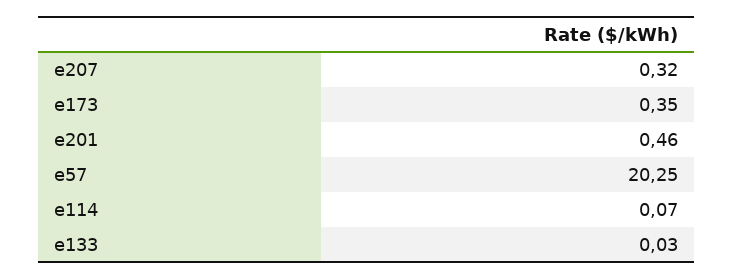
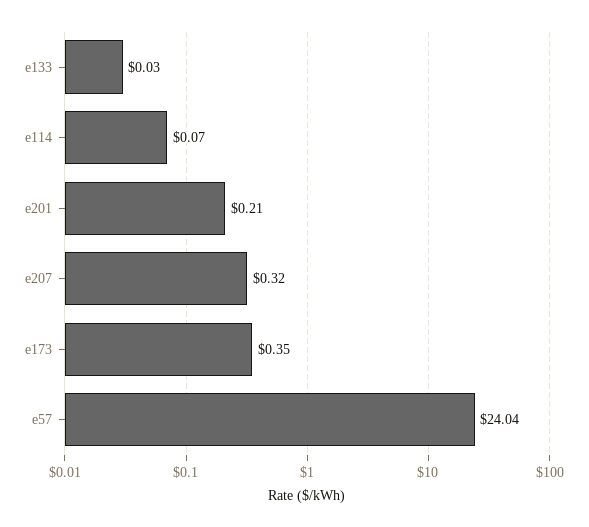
e201: 0.46 -> 0.21
e57: 20.25 -> 24.04

